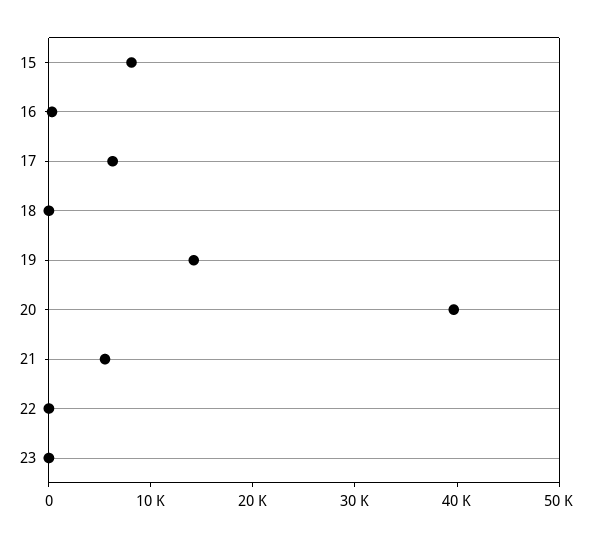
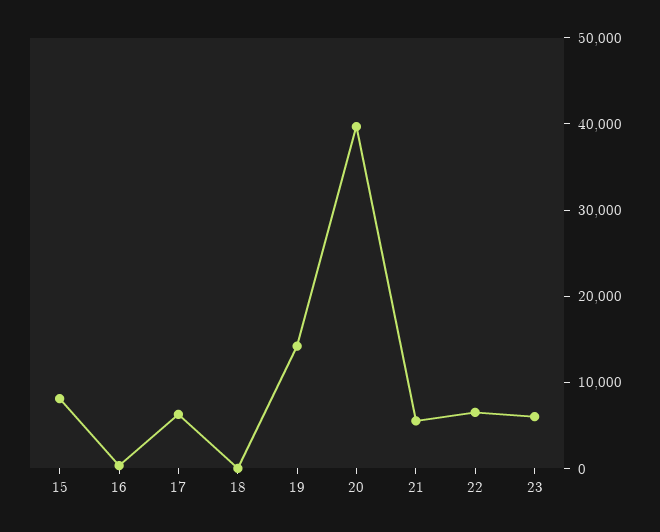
22: 0 -> 6000
23: 0 -> 6000

